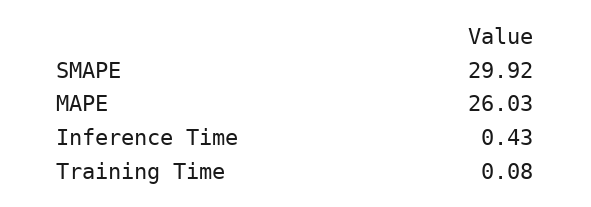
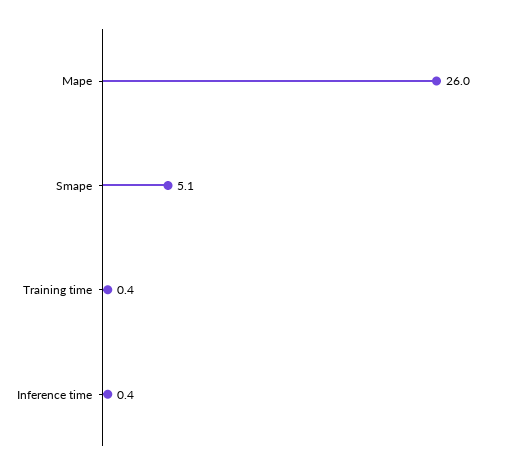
SMAPE: 29.92 -> 5.1
Training Time: 0.08 -> 0.4

